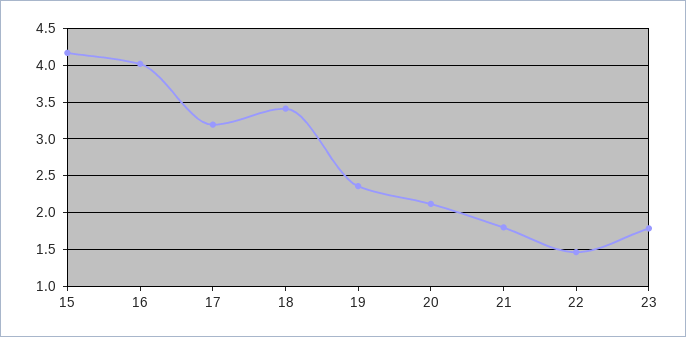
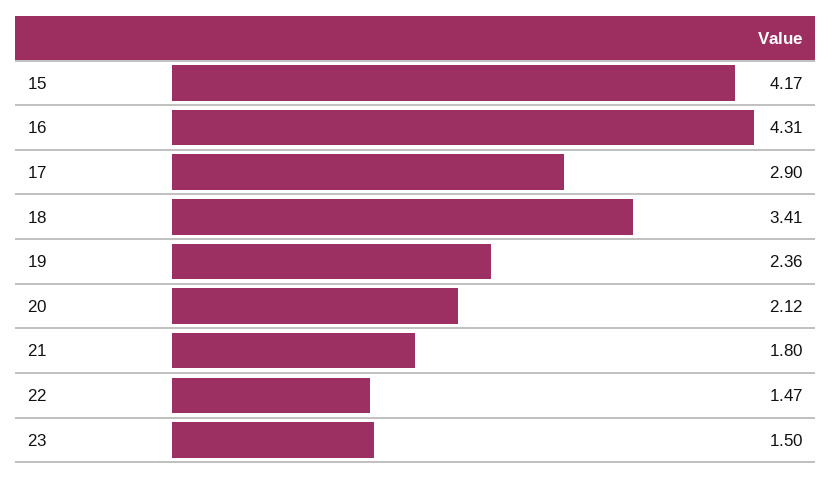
16: 4 -> 4.31
17: 3.2 -> 2.9
23: 1.8 -> 1.5

